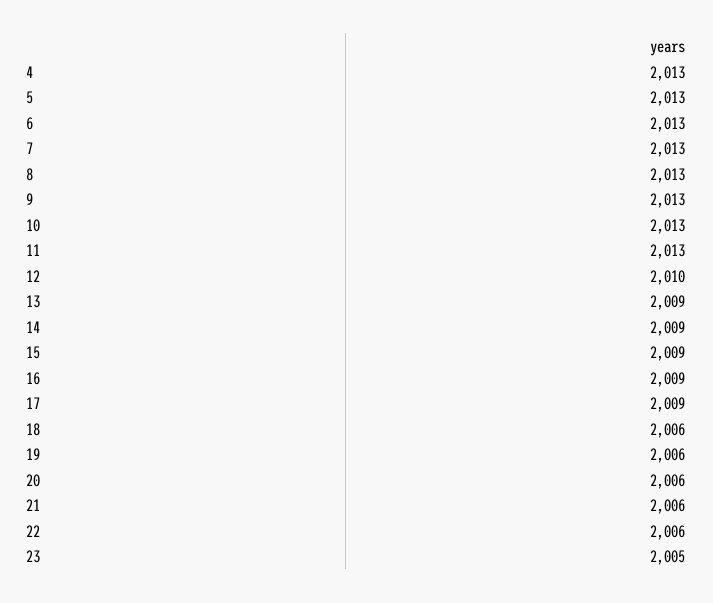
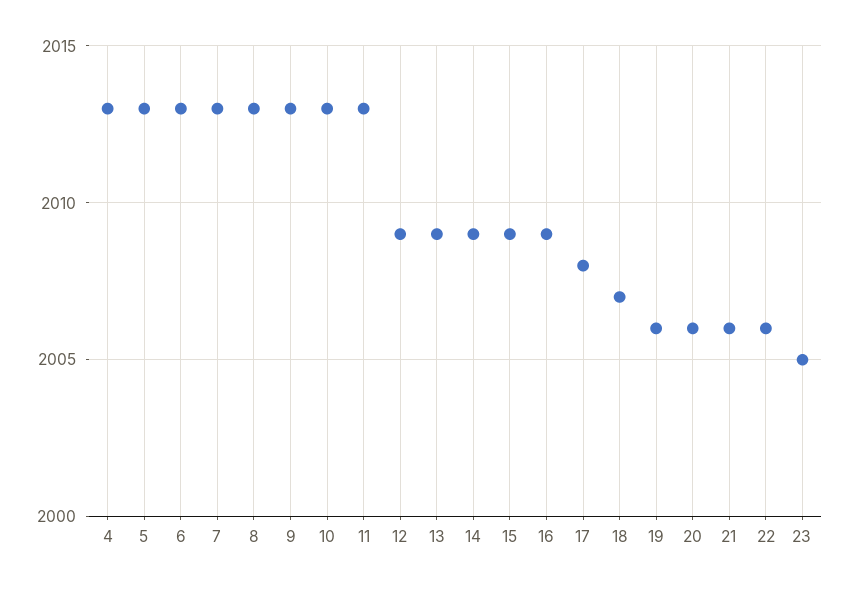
12: 2010 -> 2009
17: 2009 -> 2008
18: 2006 -> 2007

